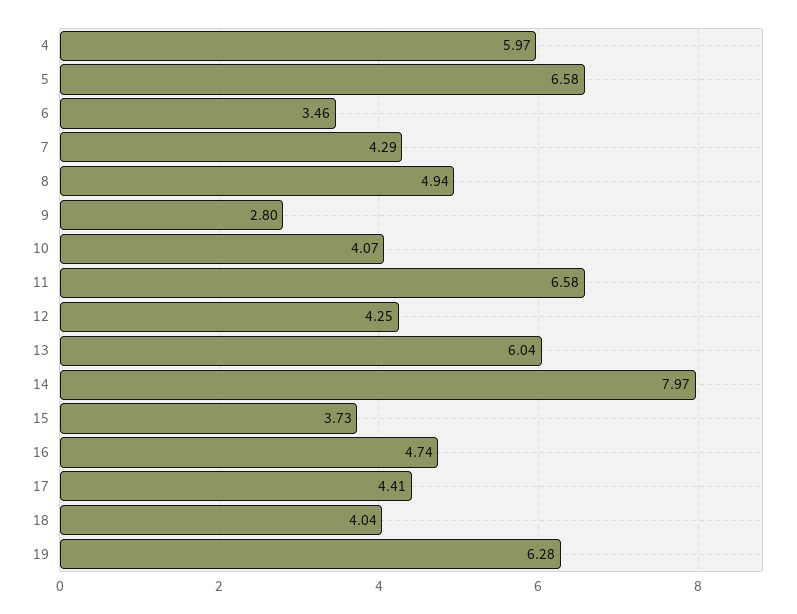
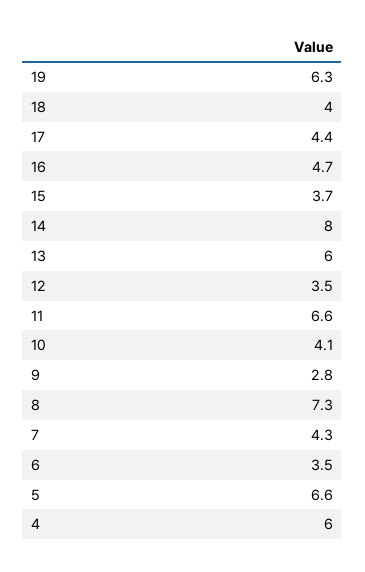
8: 4.94 -> 7.3
12: 4.25 -> 3.5

